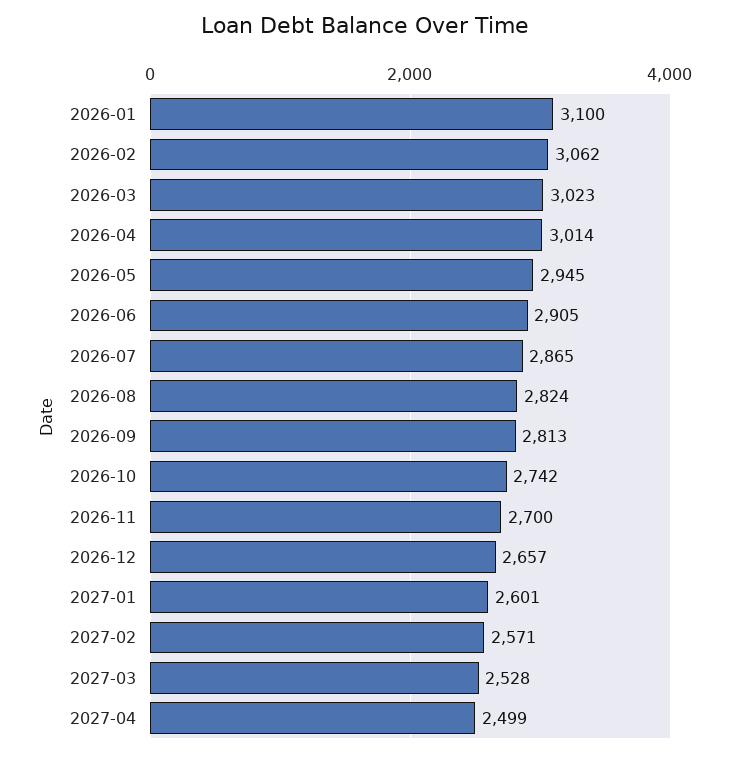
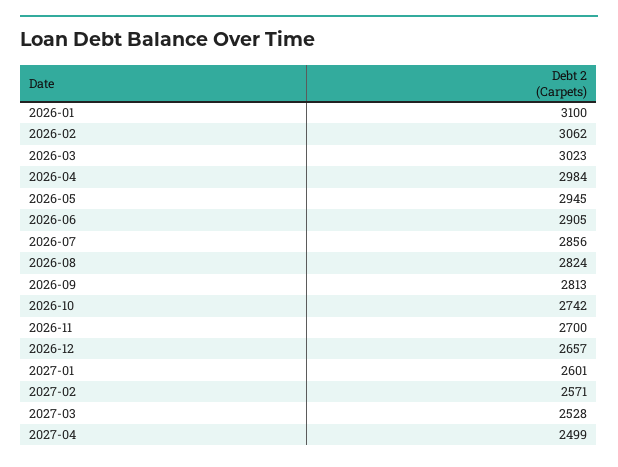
2026-04: 3014 -> 2984
2026-07: 2865 -> 2856

